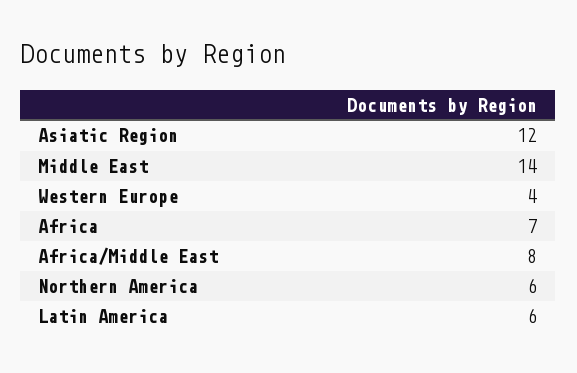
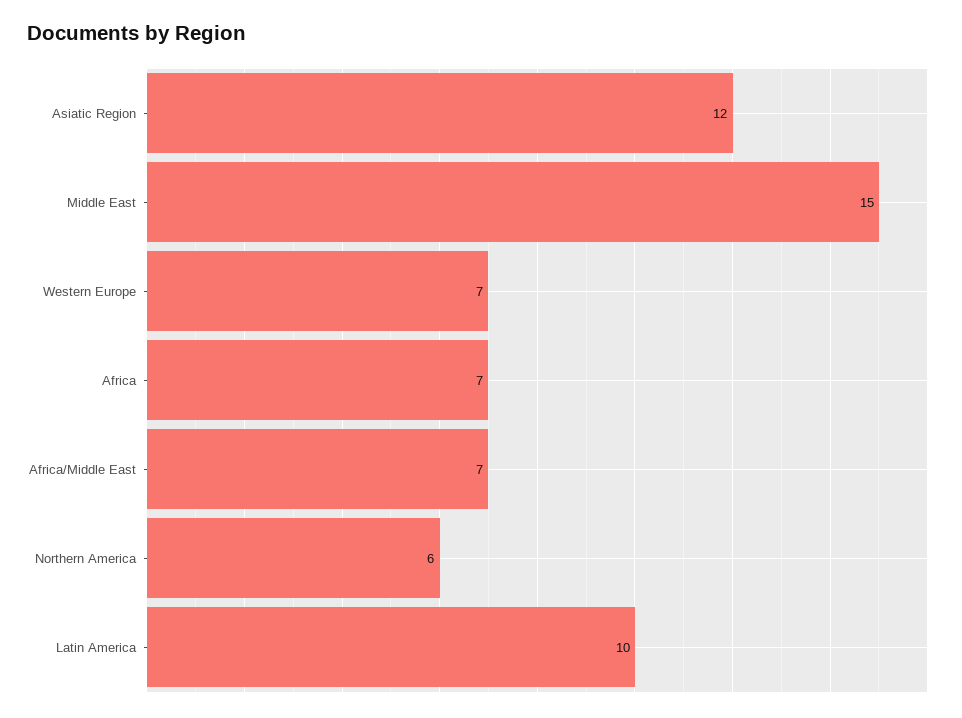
Middle East: 14 -> 15
Western Europe: 4 -> 7
Africa/Middle East: 8 -> 7
Latin America: 6 -> 10

